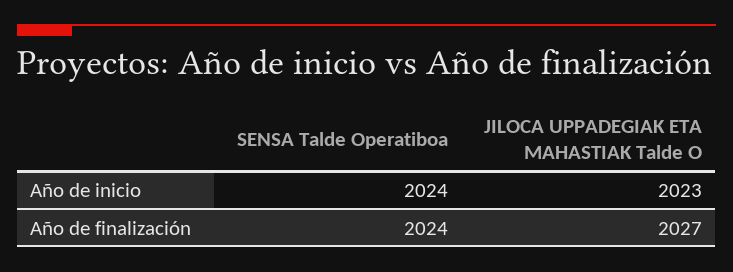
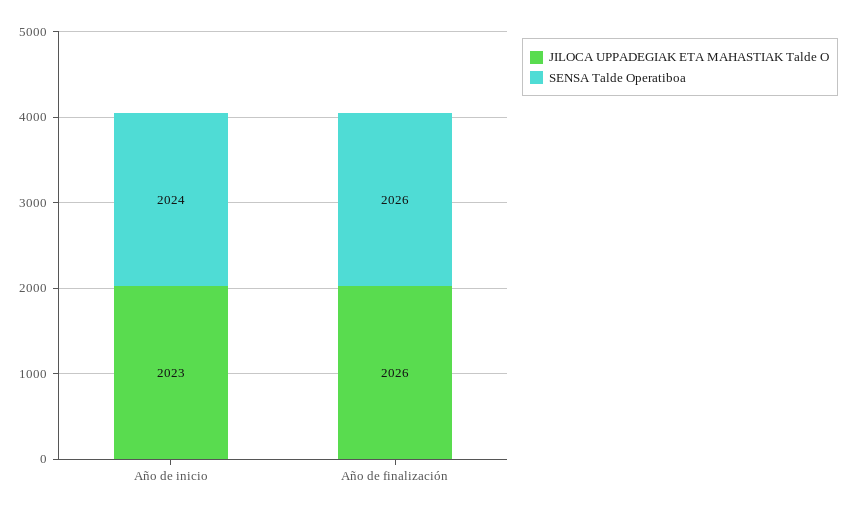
SENSA Talde Operatiboa, Año de finalización: 2024 -> 2026
JILOCA UPPADEGIAK ETA MAHASTIAK Talde O, Año de finalización: 2027 -> 2026

